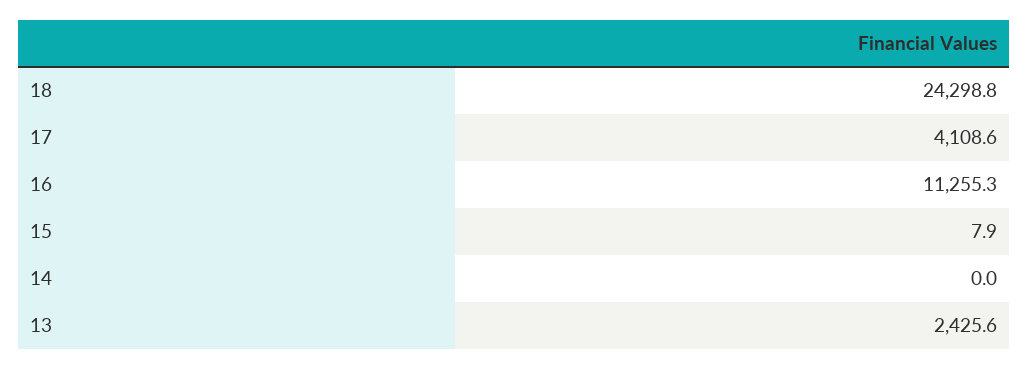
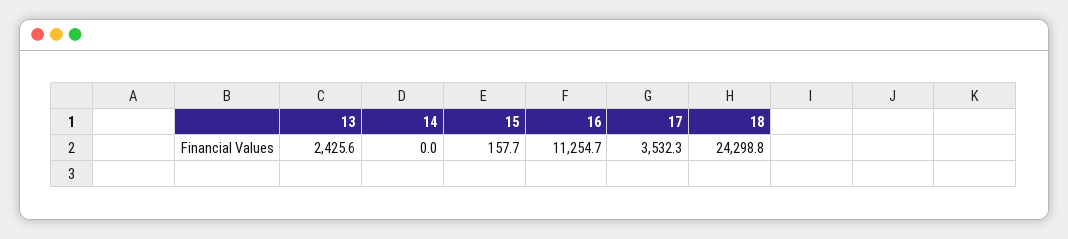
17: 4108.6 -> 3532.3
16: 11255.3 -> 11254.7
15: 7.9 -> 157.7

